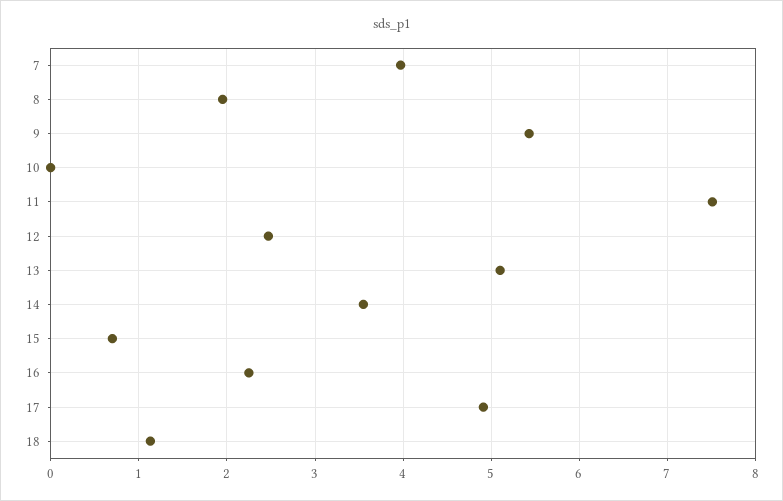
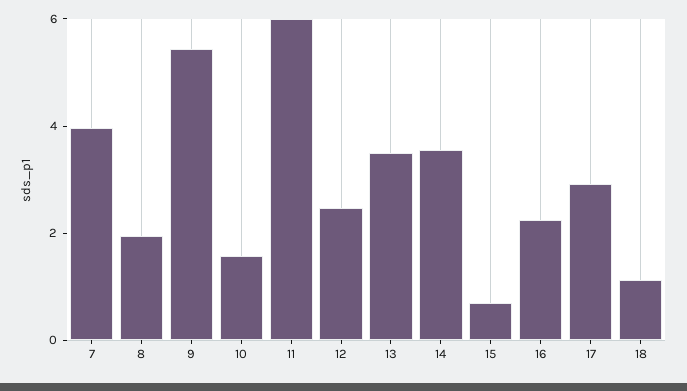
10: 0 -> 1.5
11: 7.5 -> 6
13: 5.1 -> 3.5
17: 4.9 -> 3

